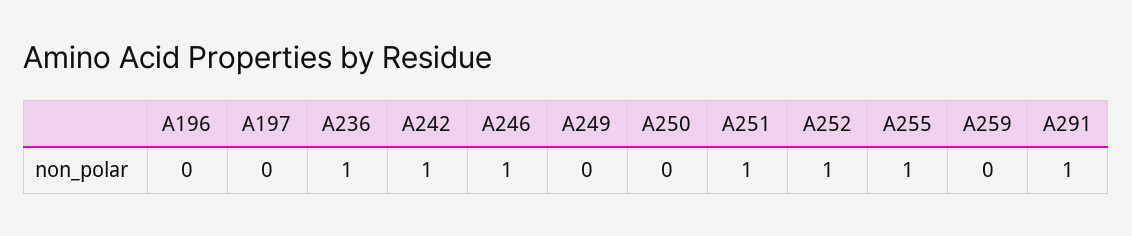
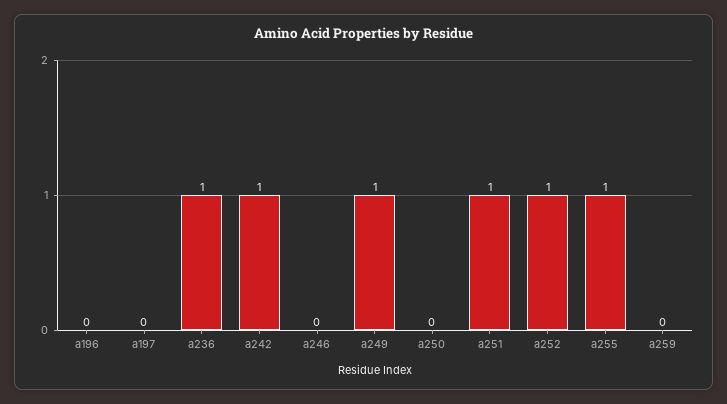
A246: 1 -> 0
A249: 0 -> 1
A291: 1 -> none

